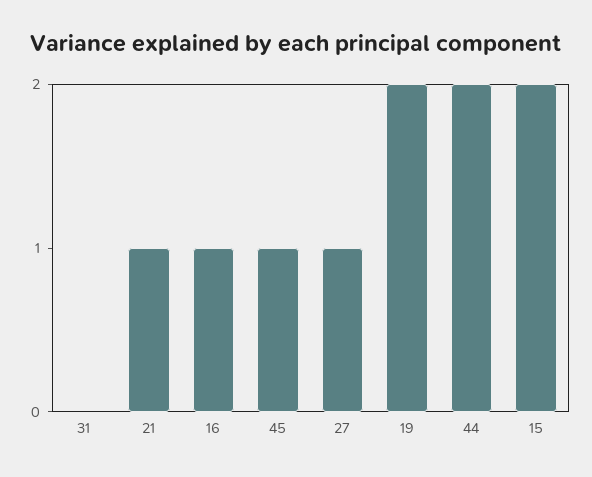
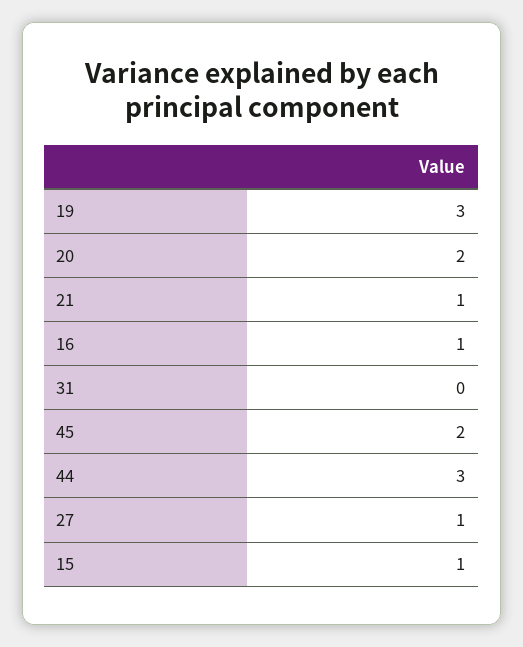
45: 1 -> 2
19: 2 -> 3
44: 2 -> 3
15: 2 -> 1
20: none -> 2

